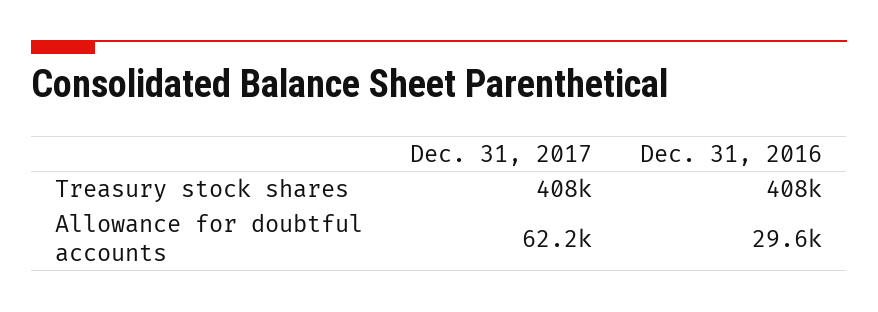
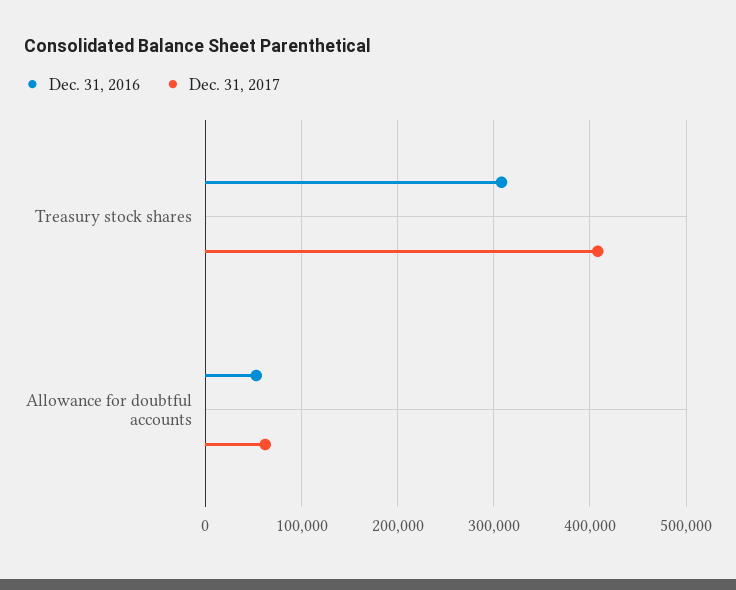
Dec. 31, 2016, Treasury stock shares: 408000 -> 310000
Dec. 31, 2016, Allowance for doubtful accounts: 29600 -> 50000

